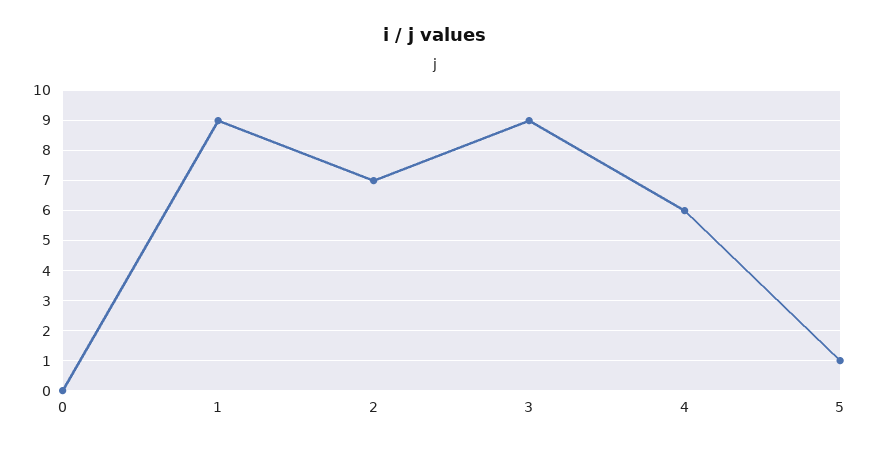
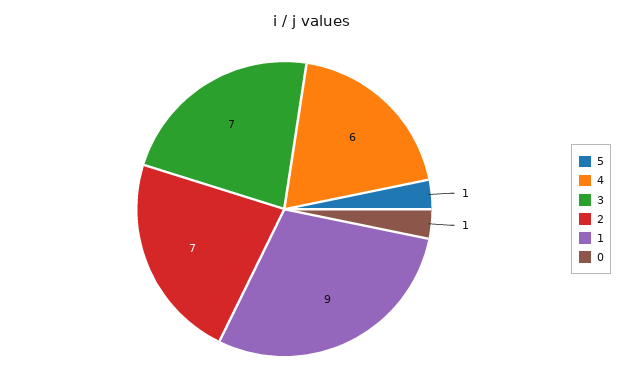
0: 0 -> 1
3: 9 -> 7

